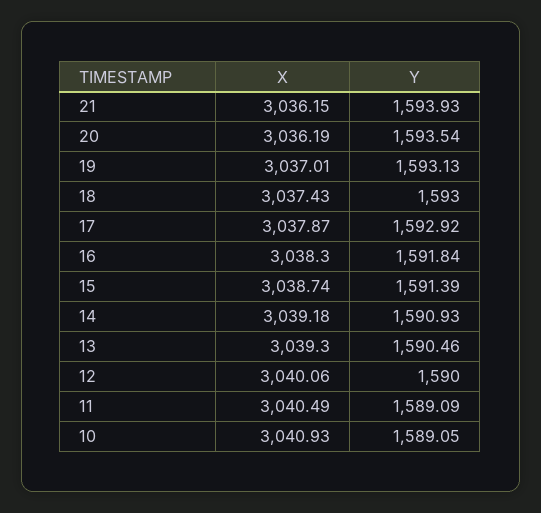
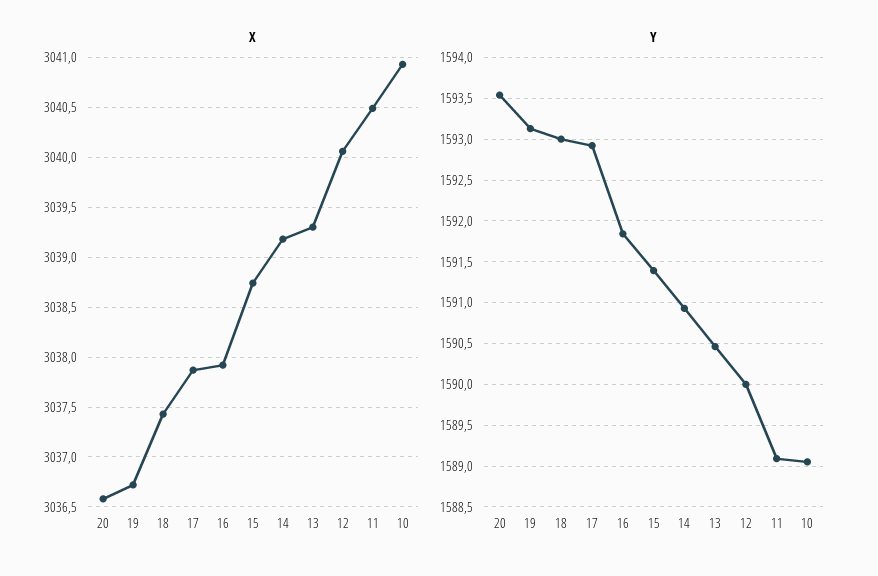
X, 21: 3036.15 -> none
Y, 21: 1593.93 -> none
X, 20: 3036.19 -> 3036.6
X, 19: 3037.01 -> 3036.7
X, 16: 3038.3 -> 3037.9

